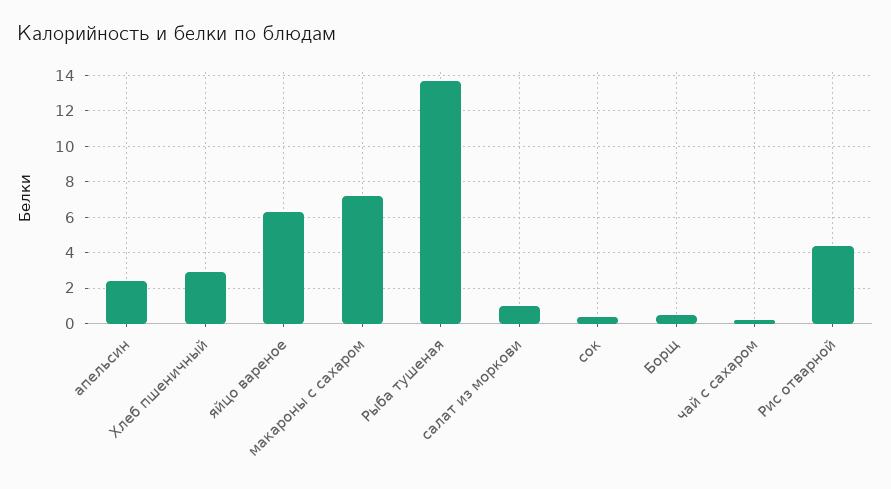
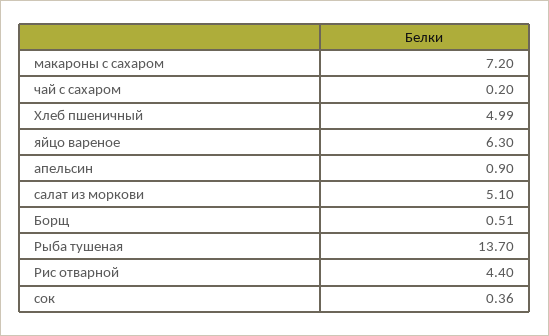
апельсин: 2.5 -> 0.9
Хлеб пшеничный: 3 -> 4.99
салат из моркови: 1 -> 5.1

